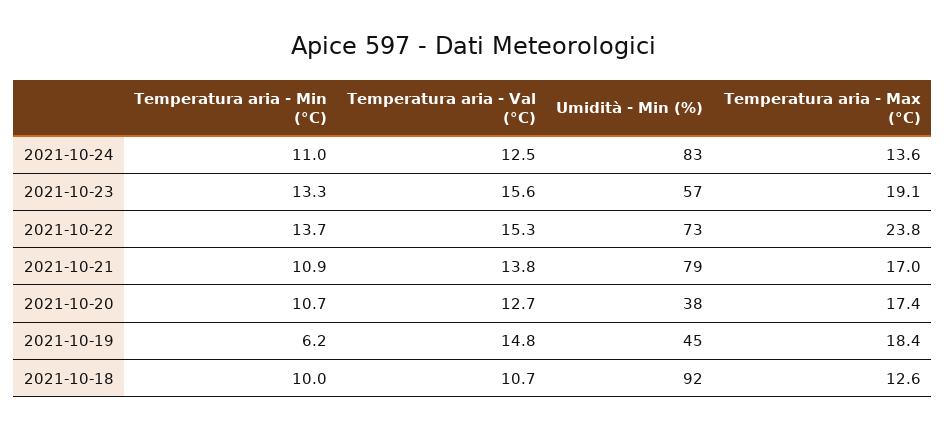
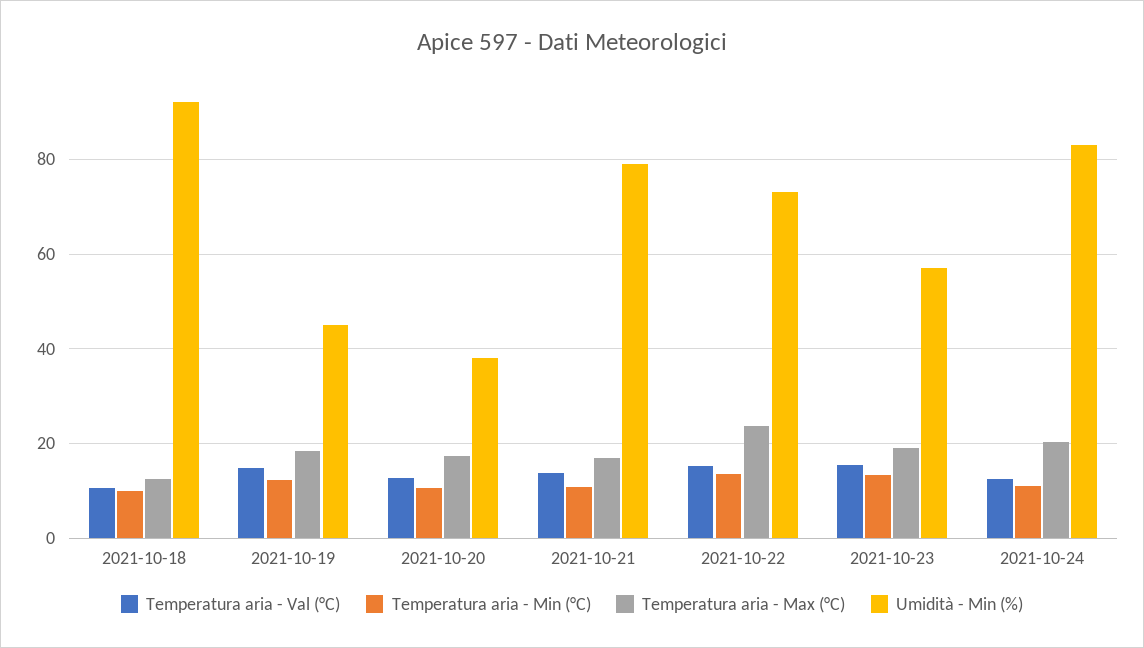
Temperatura aria - Max (°C), 2021-10-24: 13.6 -> 20
Temperatura aria - Min (°C), 2021-10-19: 6.2 -> 12

